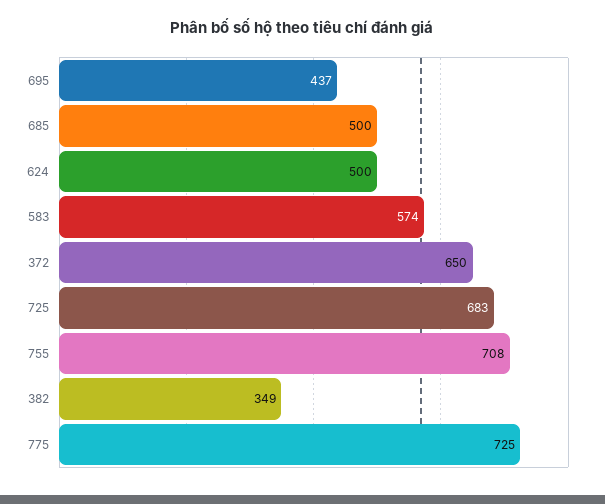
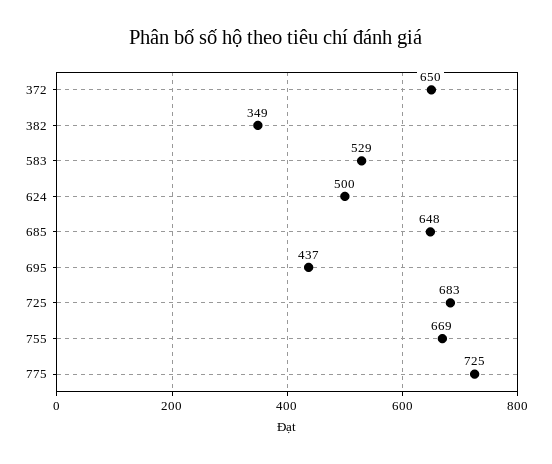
685: 500 -> 648
583: 574 -> 529
755: 708 -> 669

